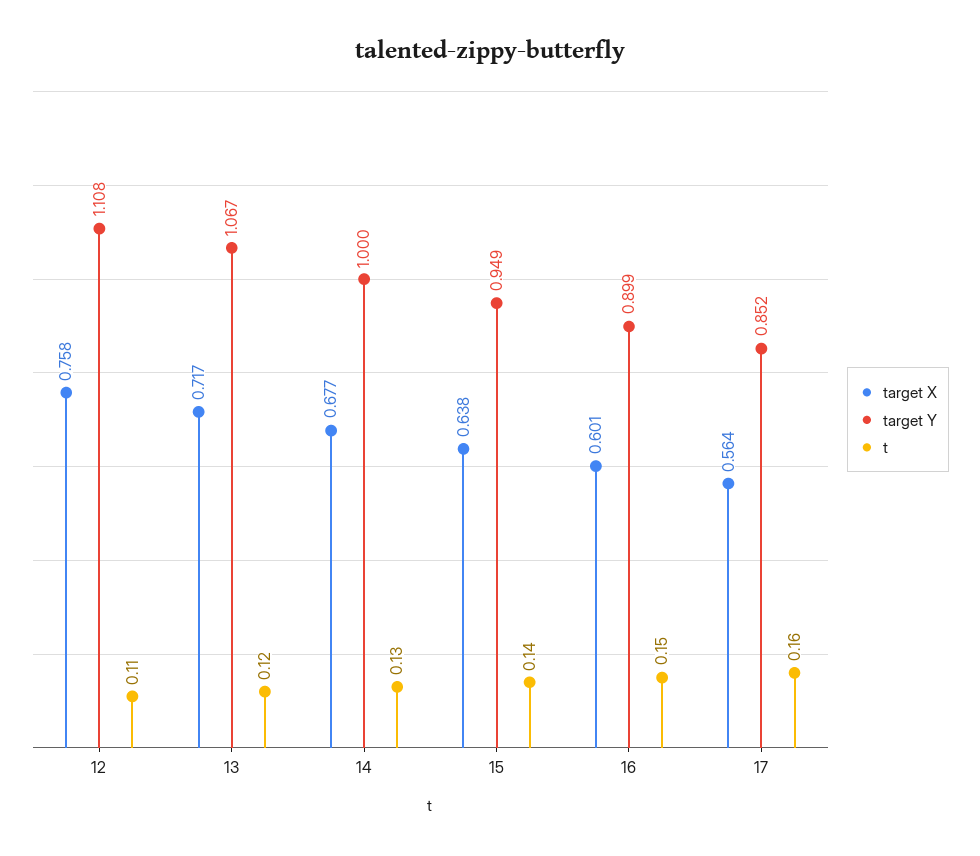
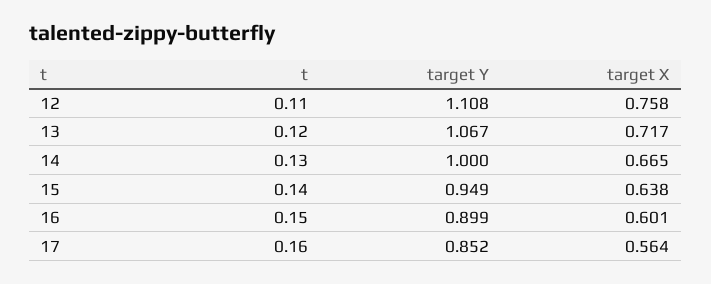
target X, 14: 0.677 -> 0.665

